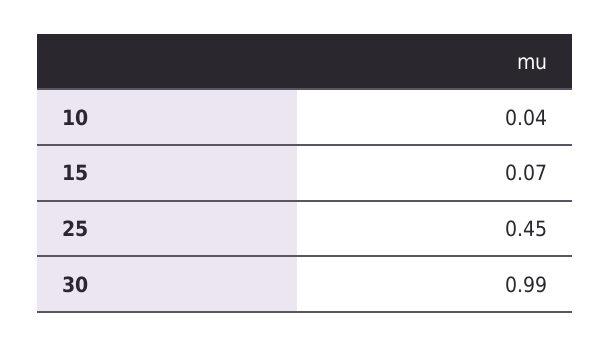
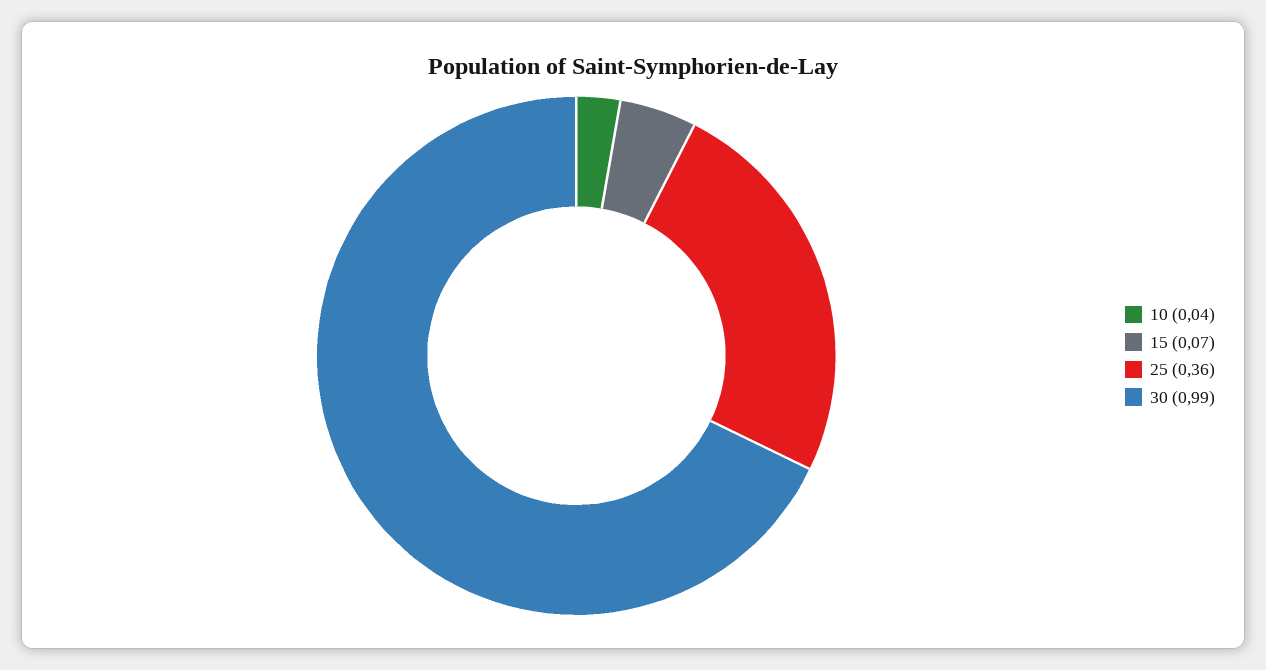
25: 0.45 -> 0.36

